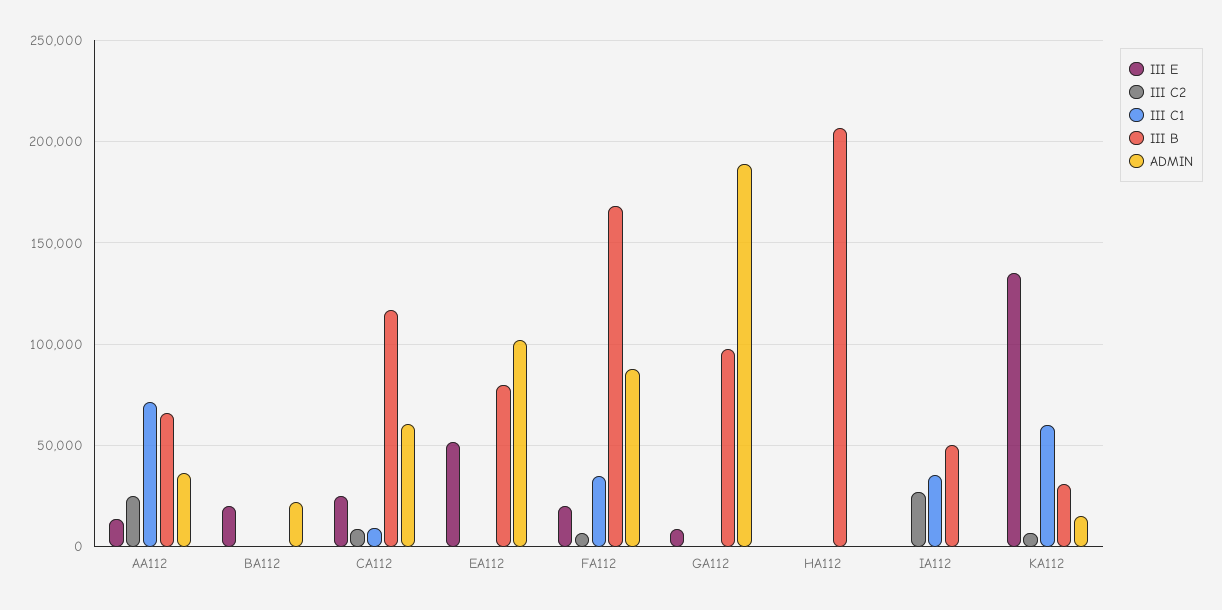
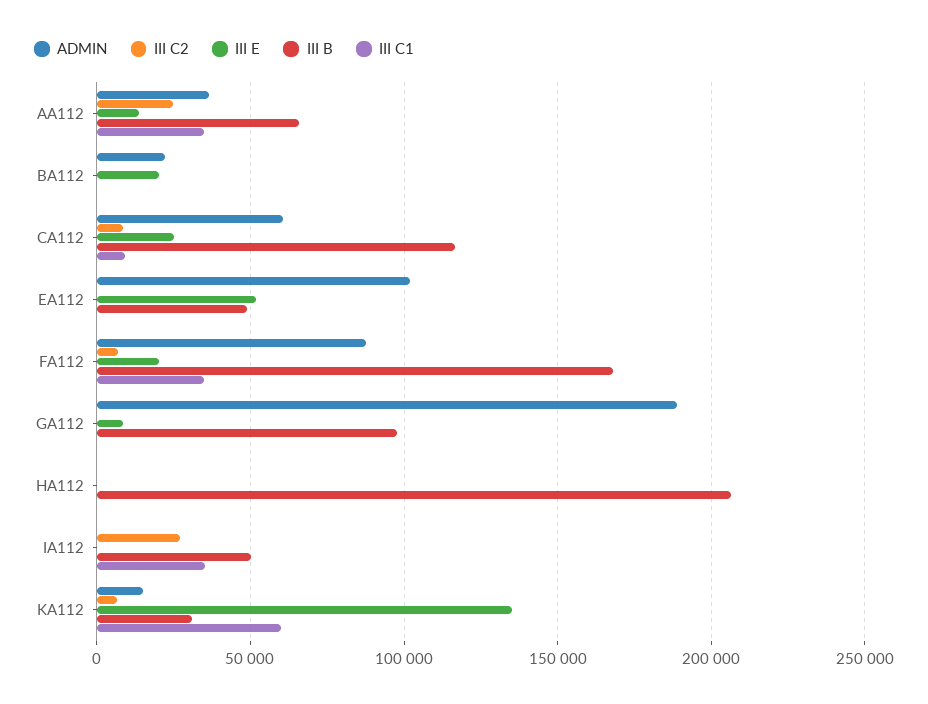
III C1, AA112: 70000 -> 35000
III B, EA112: 80000 -> 50000

